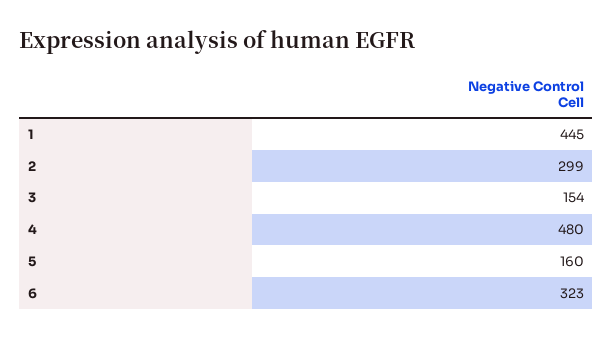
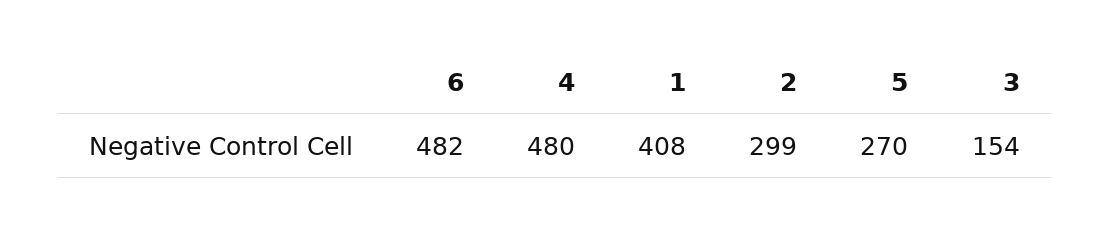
1: 445 -> 408
5: 160 -> 270
6: 323 -> 482

